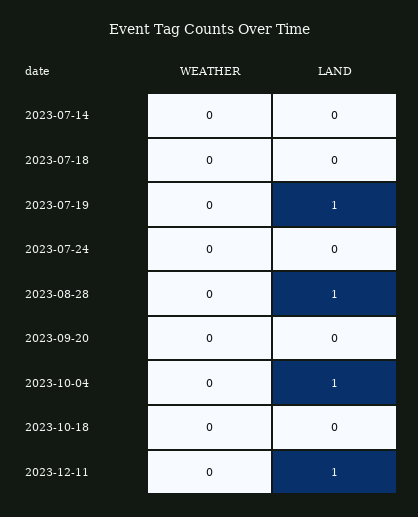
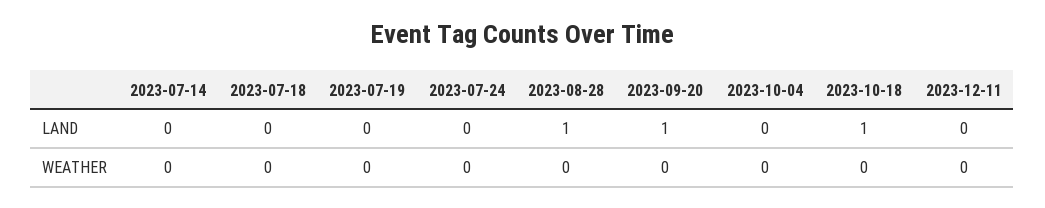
LAND, 2023-07-19: 1 -> 0
LAND, 2023-09-20: 0 -> 1
LAND, 2023-10-04: 1 -> 0
LAND, 2023-10-18: 0 -> 1
LAND, 2023-12-11: 1 -> 0

